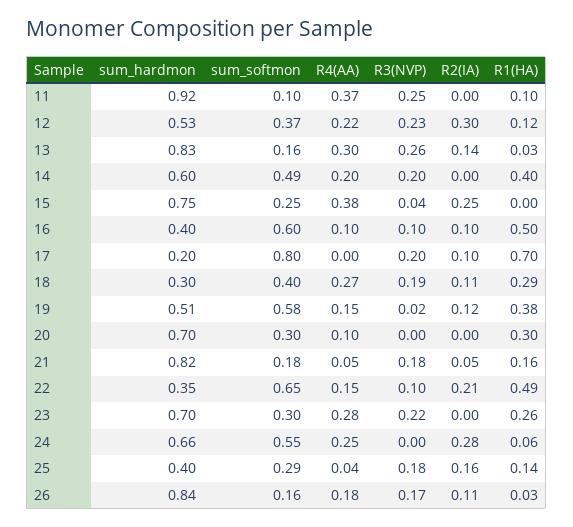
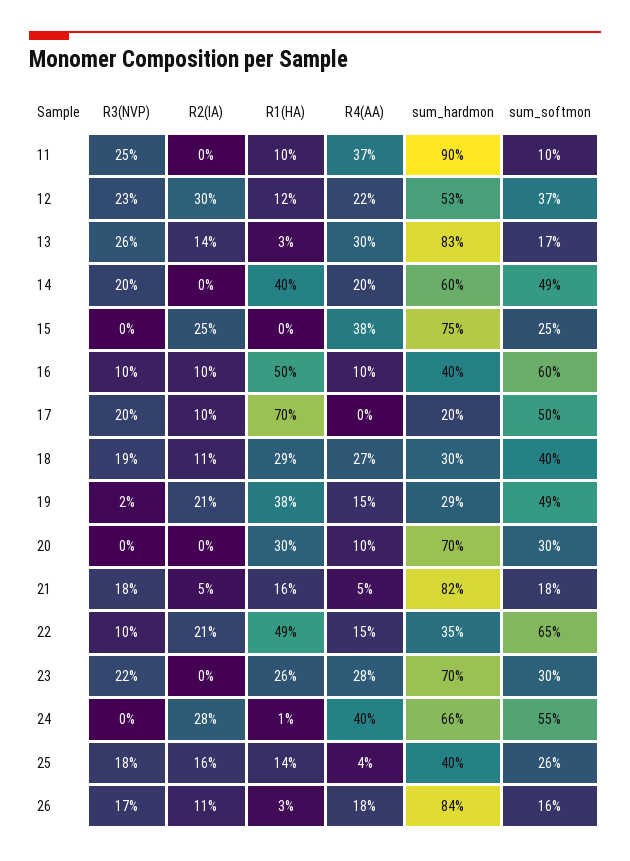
sum_hardmon, 11: 0.92 -> 0.9
sum_softmon, 13: 0.16 -> 0.17
R3(NVP), 15: 0.04 -> 0
sum_softmon, 17: 0.8 -> 0.5
sum_hardmon, 19: 0.51 -> 0.29
sum_softmon, 19: 0.58 -> 0.49
R2(IA), 19: 0.12 -> 0.21
R4(AA), 24: 0.25 -> 0.4
R1(HA), 24: 0.06 -> 0.01
sum_softmon, 25: 0.29 -> 0.26

